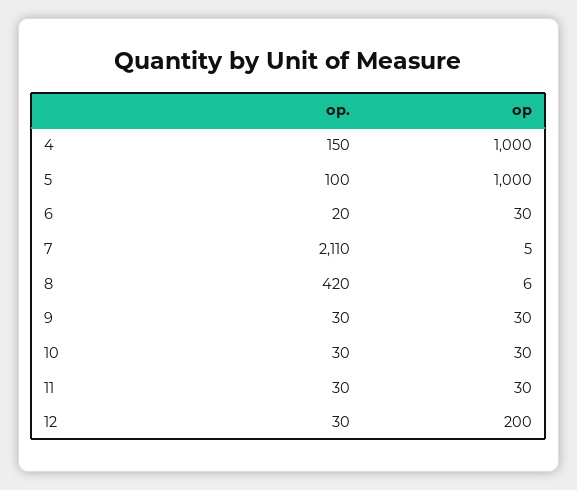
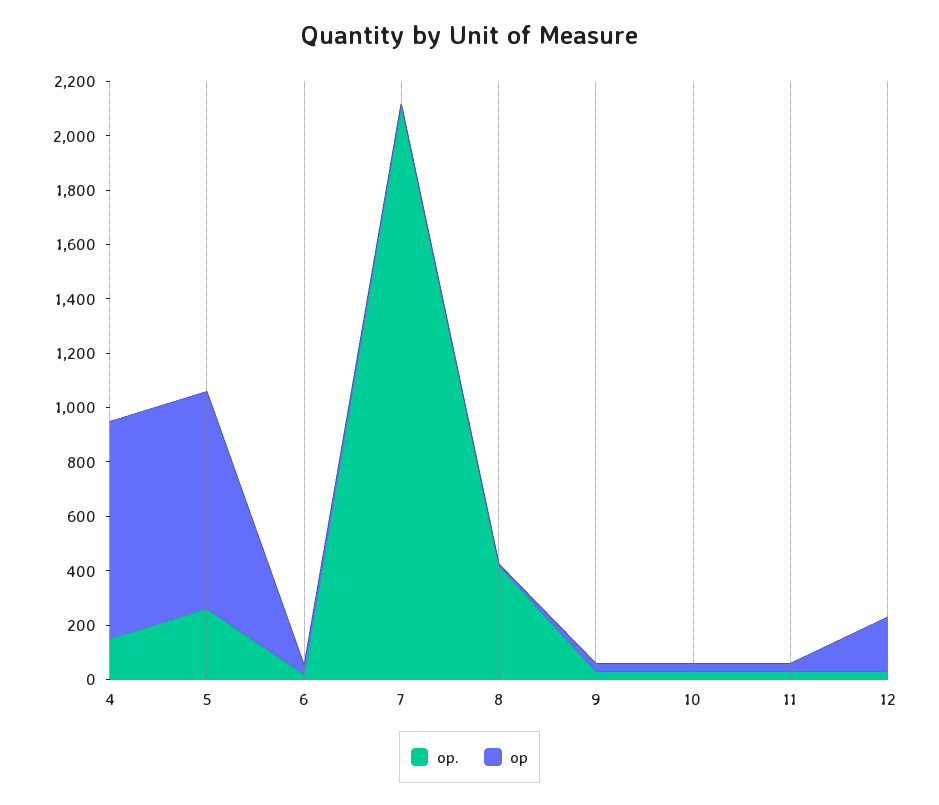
op, 4: 1000 -> 800
op., 5: 100 -> 250
op, 5: 1000 -> 800

